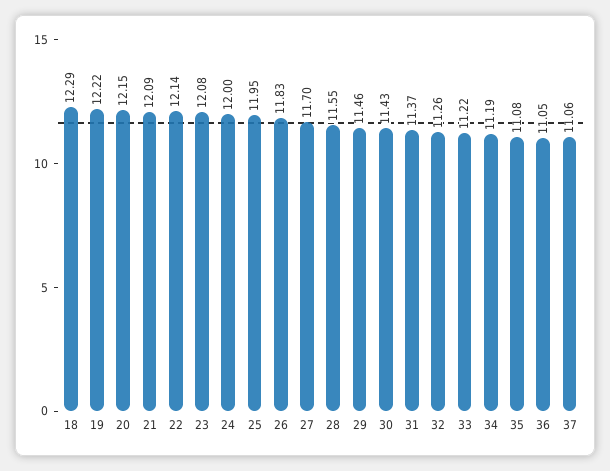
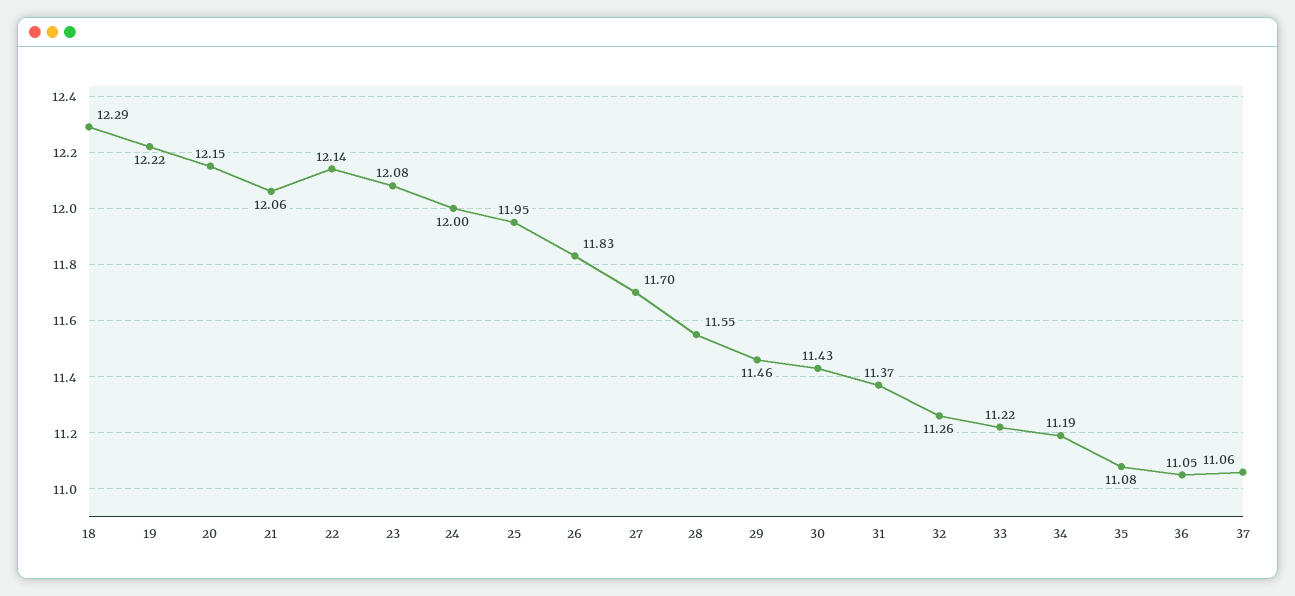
21: 12.09 -> 12.06

